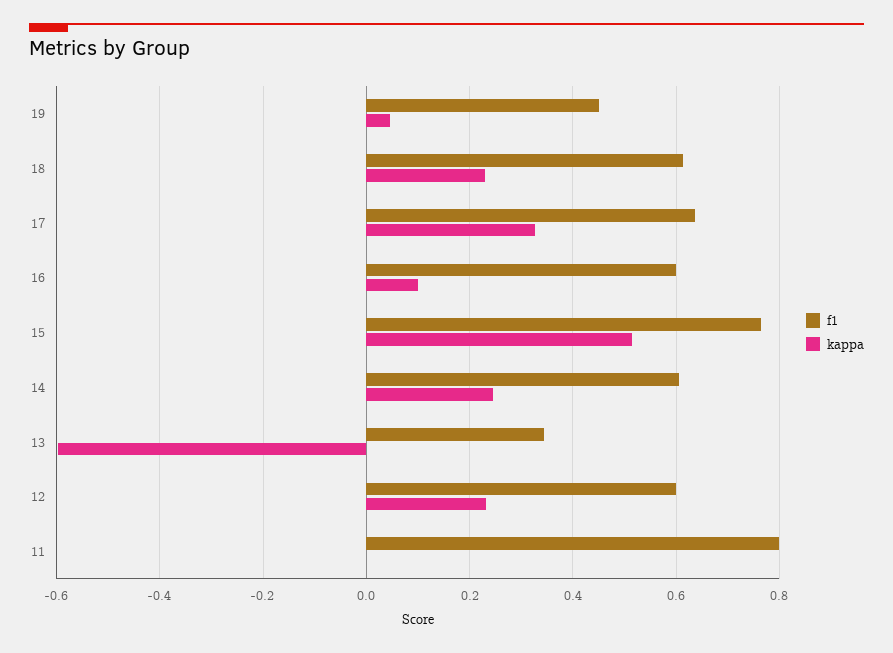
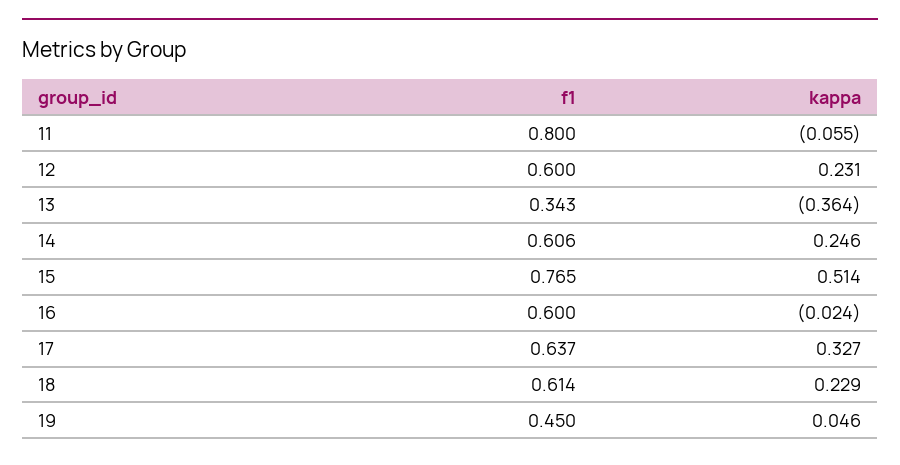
kappa, 16: 0.1 -> -0.024
kappa, 13: -0.6 -> -0.364
kappa, 11: 0 -> -0.055

